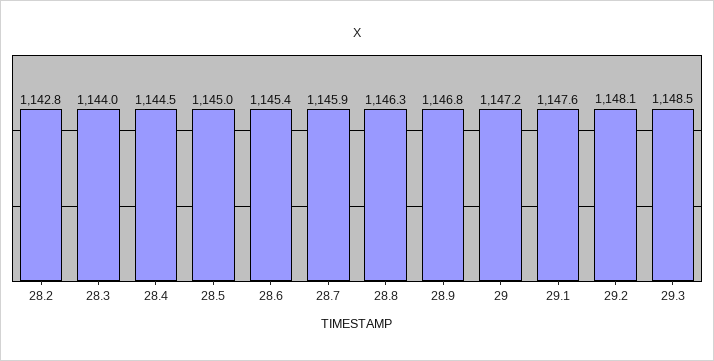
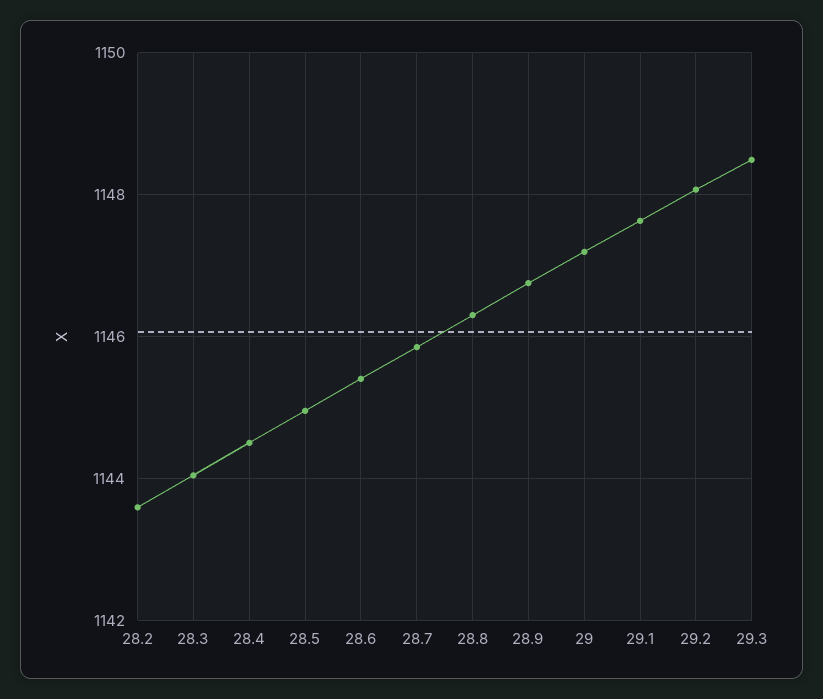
28.2: 1142.8 -> 1143.6

